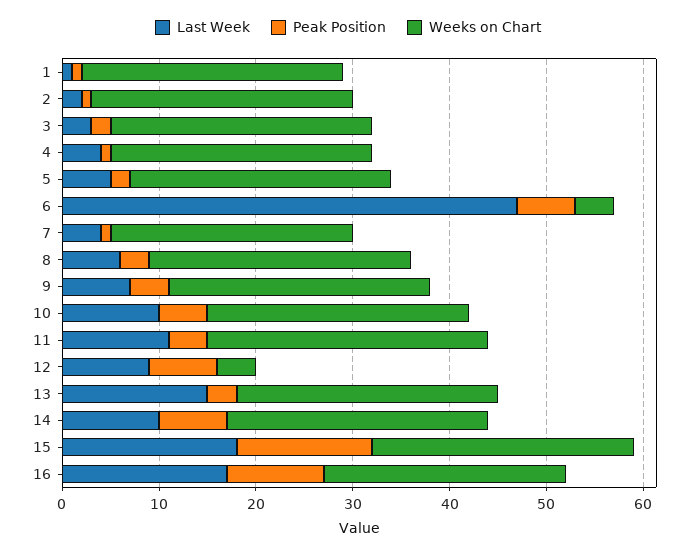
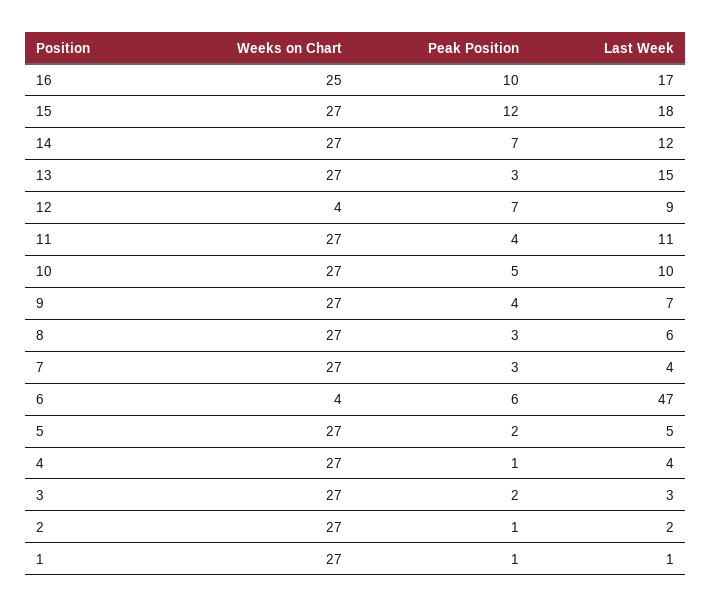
Peak Position, 7: 1 -> 3
Weeks on Chart, 7: 25 -> 27
Weeks on Chart, 11: 29 -> 27
Last Week, 14: 10 -> 12
Peak Position, 15: 14 -> 12

